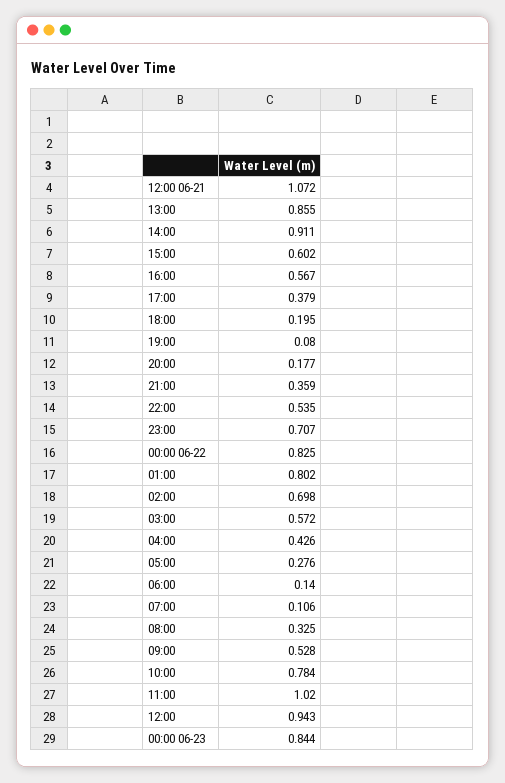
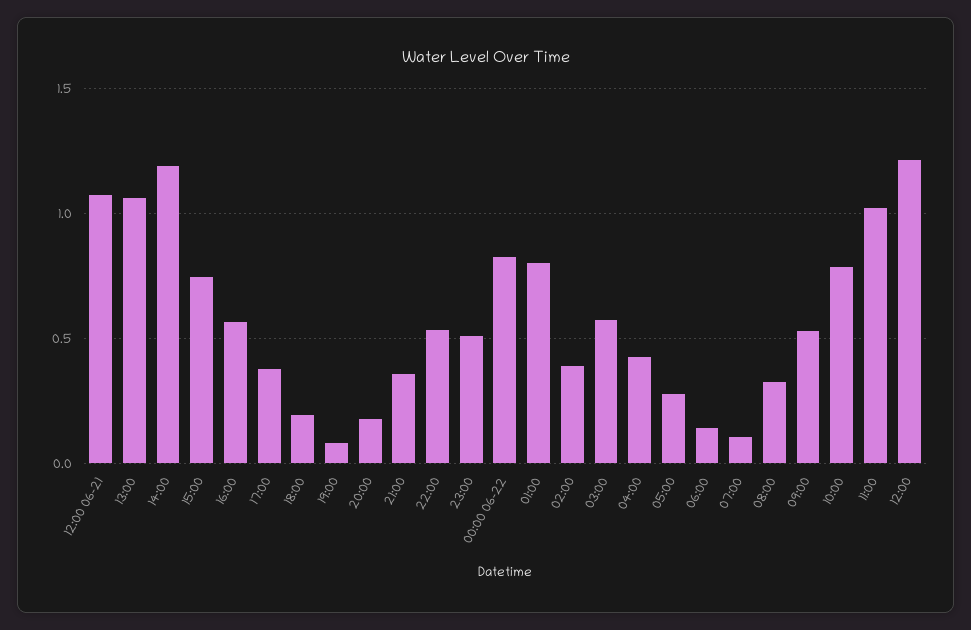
13:00: 0.855 -> 1.05
14:00: 0.911 -> 1.2
15:00: 0.602 -> 0.75
23:00: 0.707 -> 0.5
02:00: 0.698 -> 0.4
12:00: 0.943 -> 1.2
00:00 06-23: 0.844 -> none

